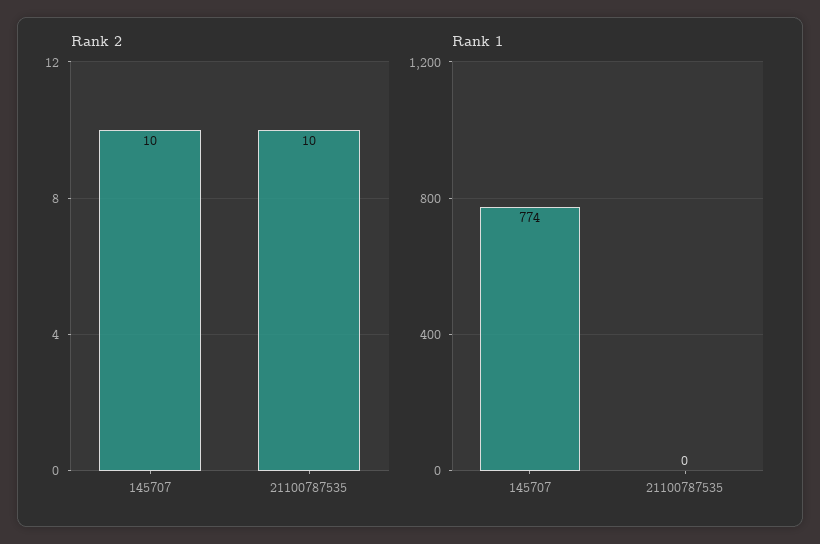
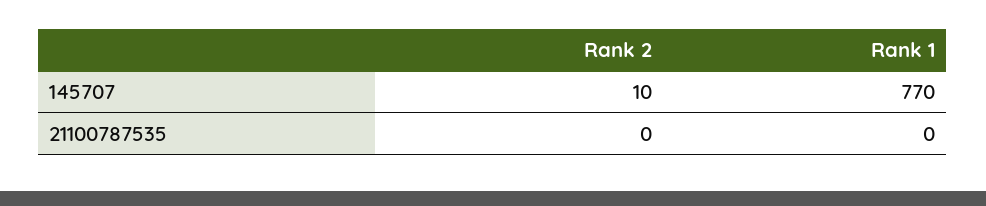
Rank 2, 21100787535: 10 -> 0
Rank 1, 145707: 774 -> 770

